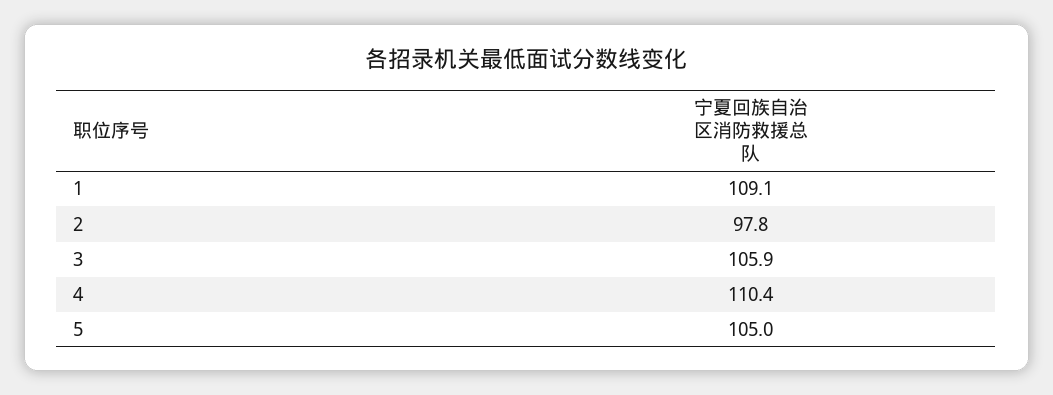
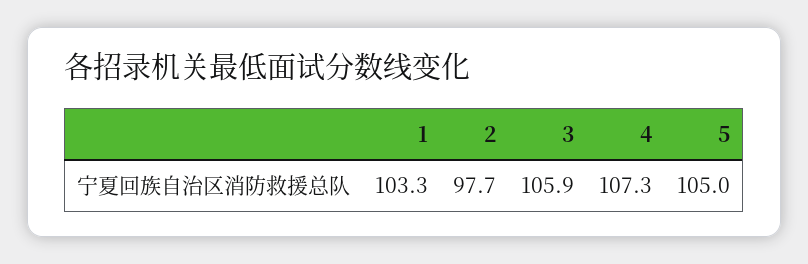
1: 109.1 -> 103.3
2: 97.8 -> 97.7
4: 110.4 -> 107.3

